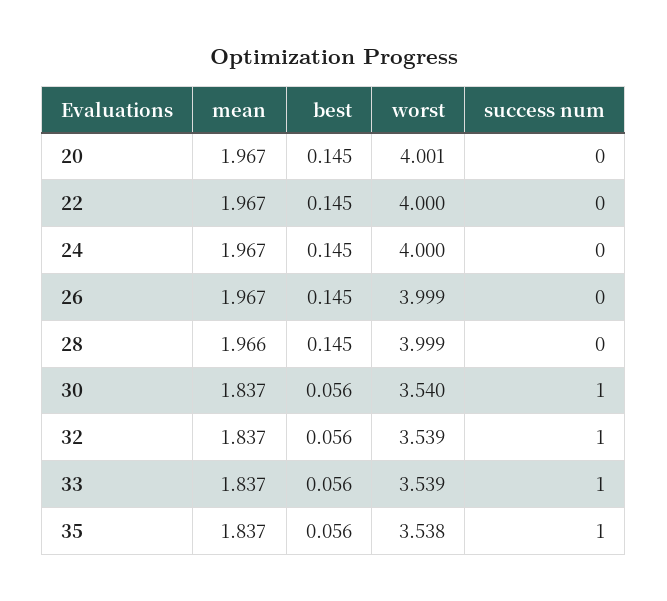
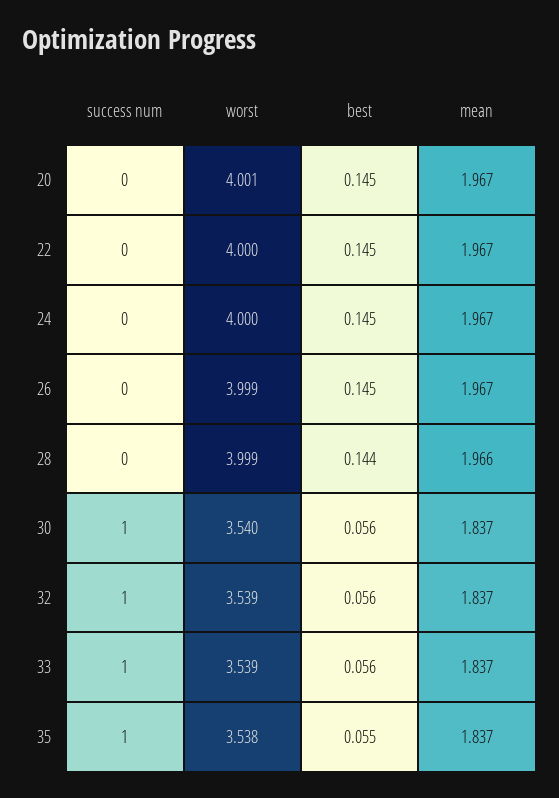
best, 28: 0.145 -> 0.144
best, 35: 0.056 -> 0.055

